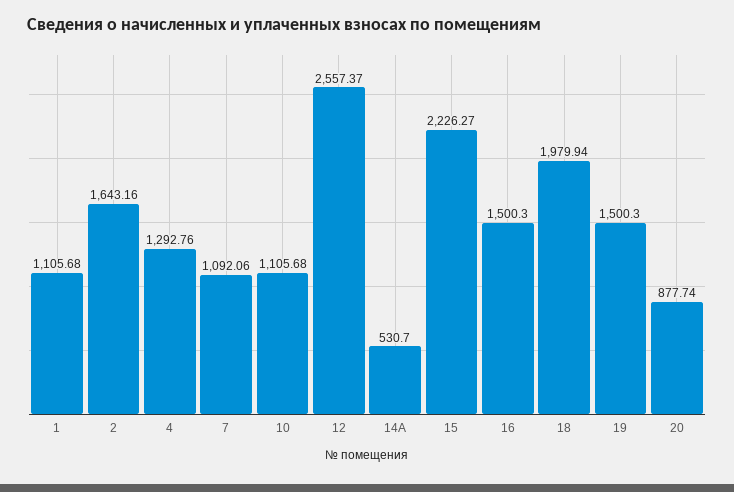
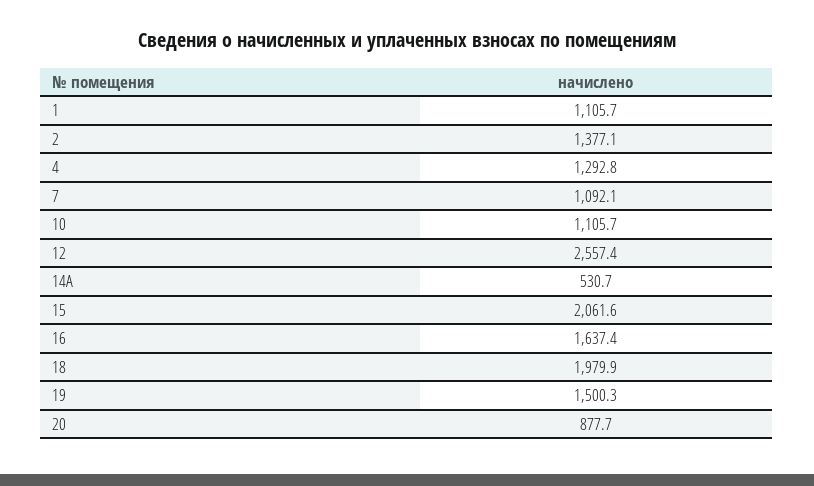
2: 1643.16 -> 1377.1
15: 2226.27 -> 2061.6
16: 1500.3 -> 1637.4

